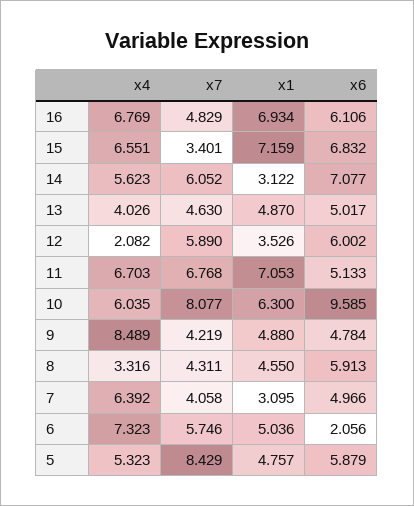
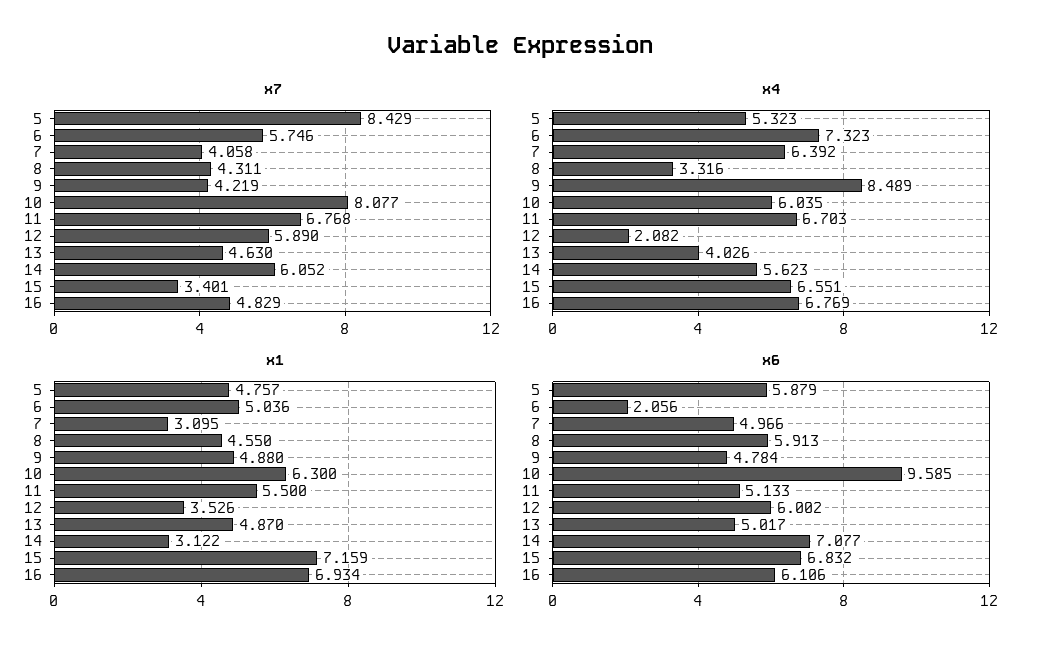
x1, 11: 7.053 -> 5.5

